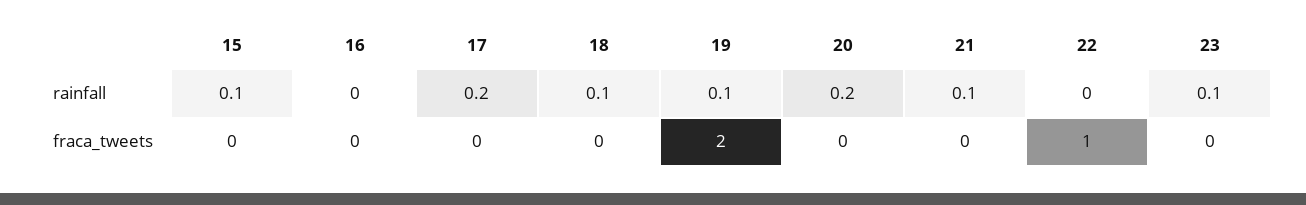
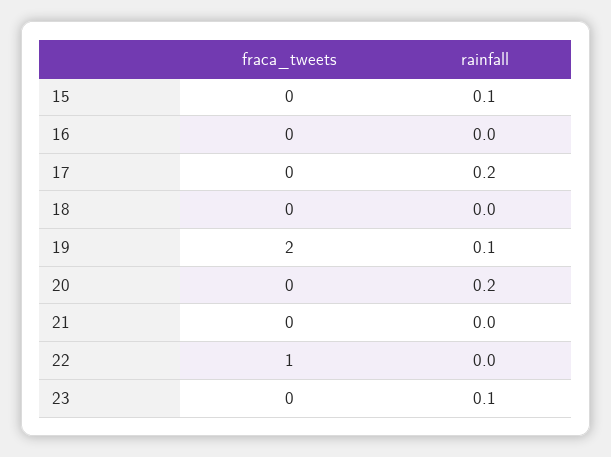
18, rainfall: 0.1 -> 0
21, rainfall: 0.1 -> 0

